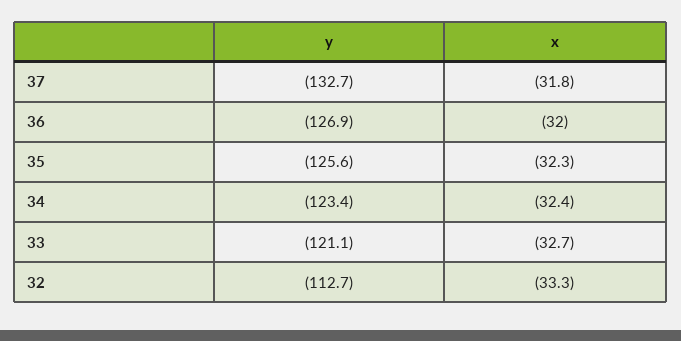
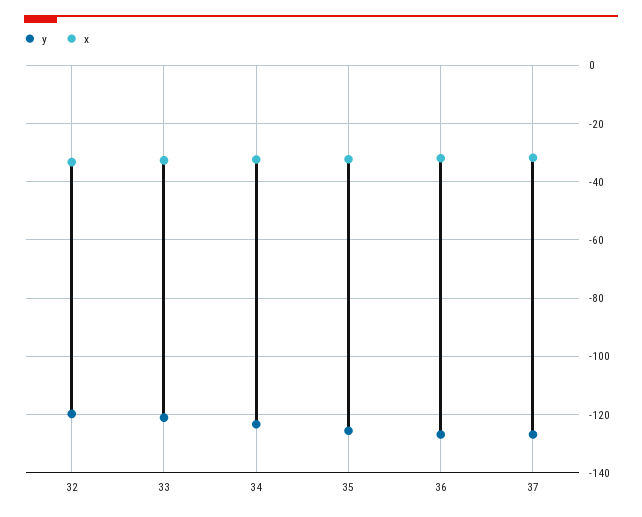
y, 37: -132.7 -> -127.5
y, 32: -112.7 -> -120

